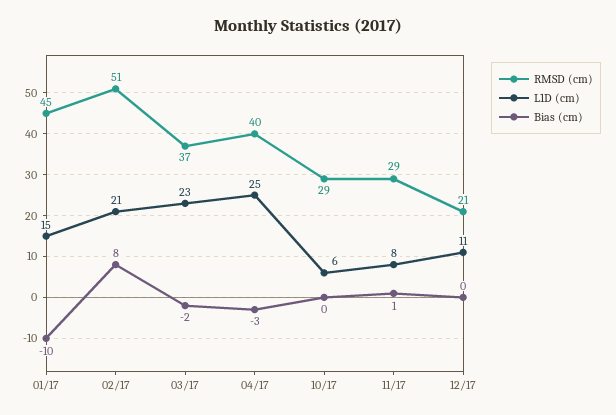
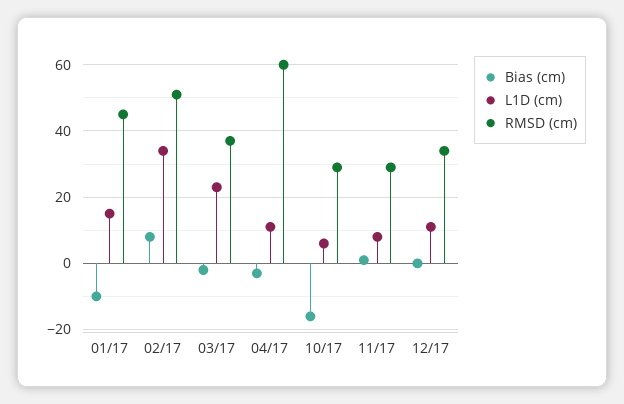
L1D (cm), 02/17: 21 -> 35
RMSD (cm), 04/17: 40 -> 60
L1D (cm), 04/17: 25 -> 10
Bias (cm), 10/17: 0 -> -15
RMSD (cm), 12/17: 21 -> 35

